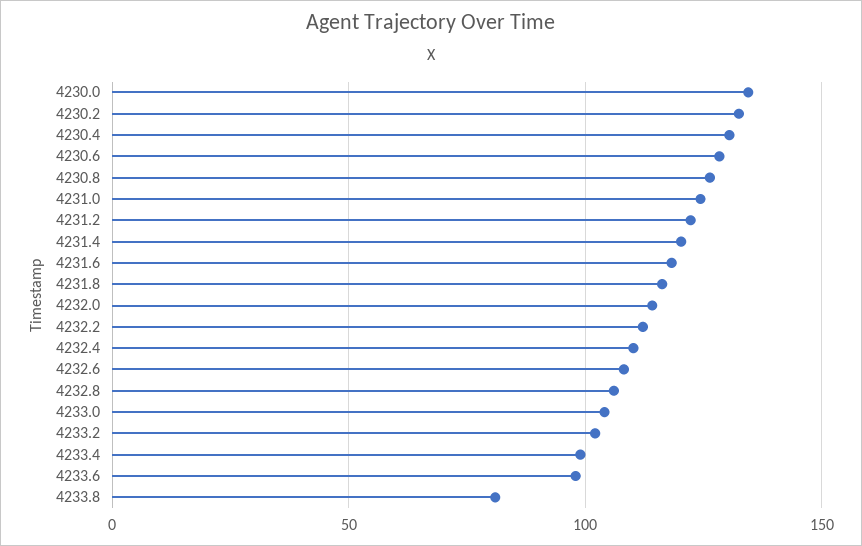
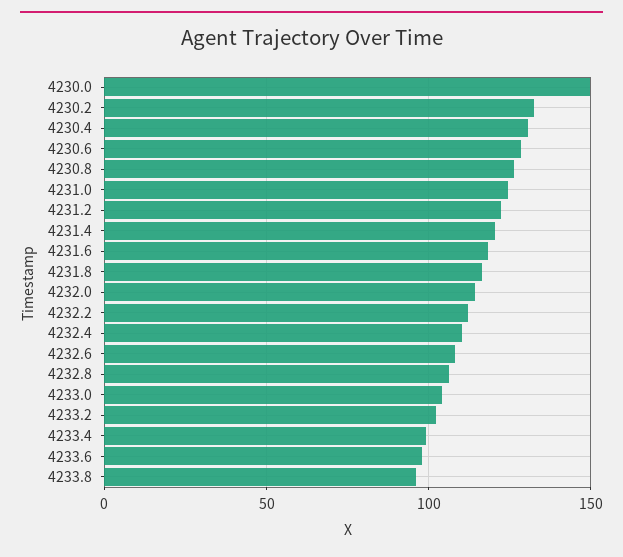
4230.0: 135 -> 150
4233.8: 80 -> 95

